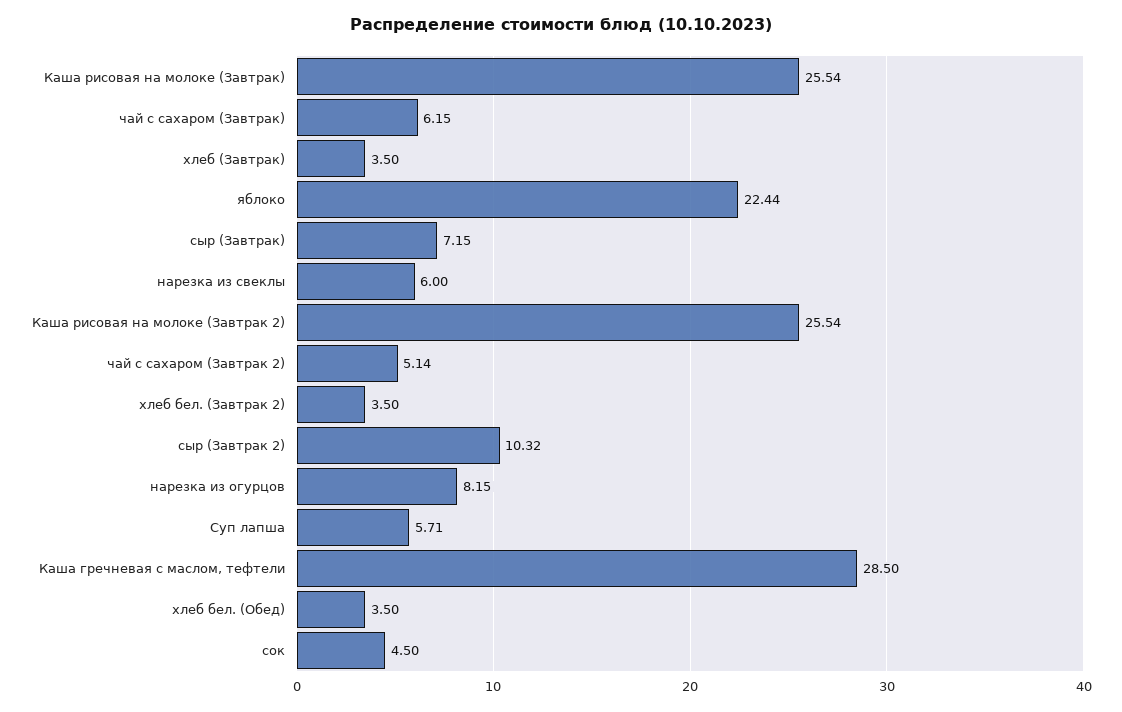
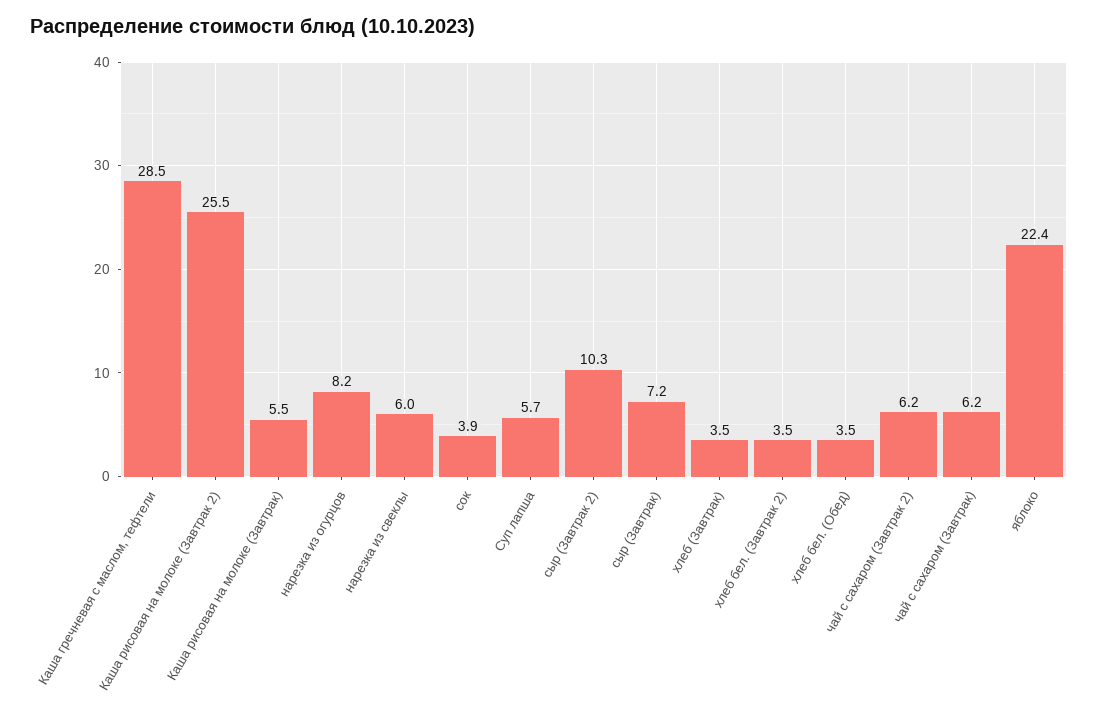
Каша рисовая на молоке (Завтрак): 25.54 -> 5.5
чай с сахаром (Завтрак 2): 5.14 -> 6.2
сок: 4.5 -> 3.9

